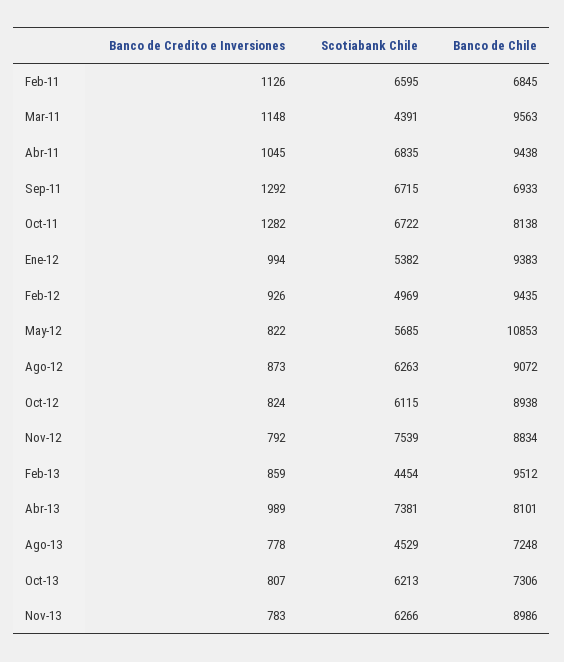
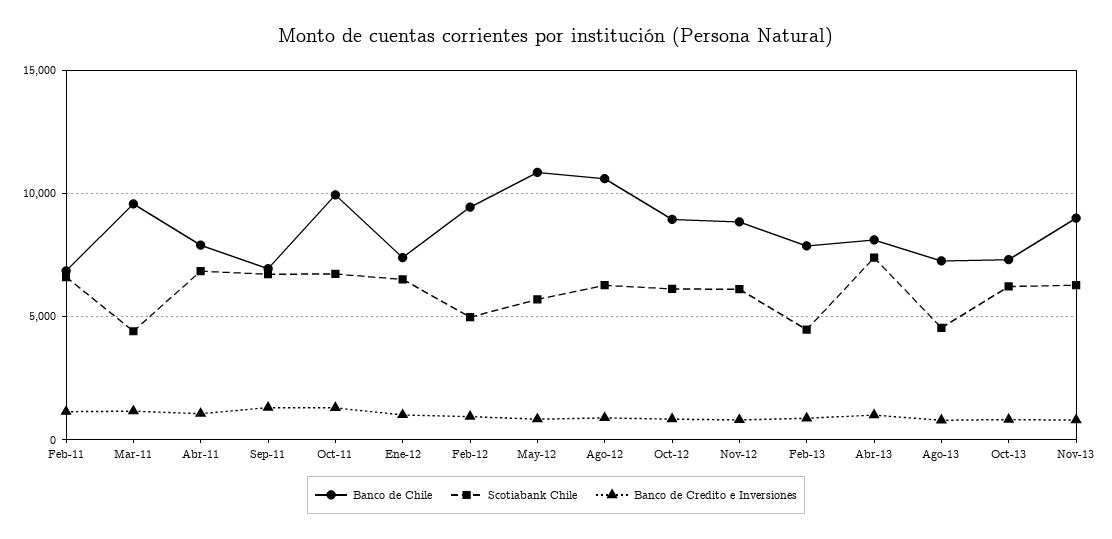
Banco de Chile, Abr-11: 9438 -> 8000
Banco de Chile, Oct-11: 8138 -> 10000
Scotiabank Chile, Ene-12: 5382 -> 6500
Banco de Chile, Ene-12: 9383 -> 7500
Banco de Chile, Ago-12: 9072 -> 10500
Scotiabank Chile, Nov-12: 7539 -> 6000
Banco de Chile, Feb-13: 9512 -> 8000

